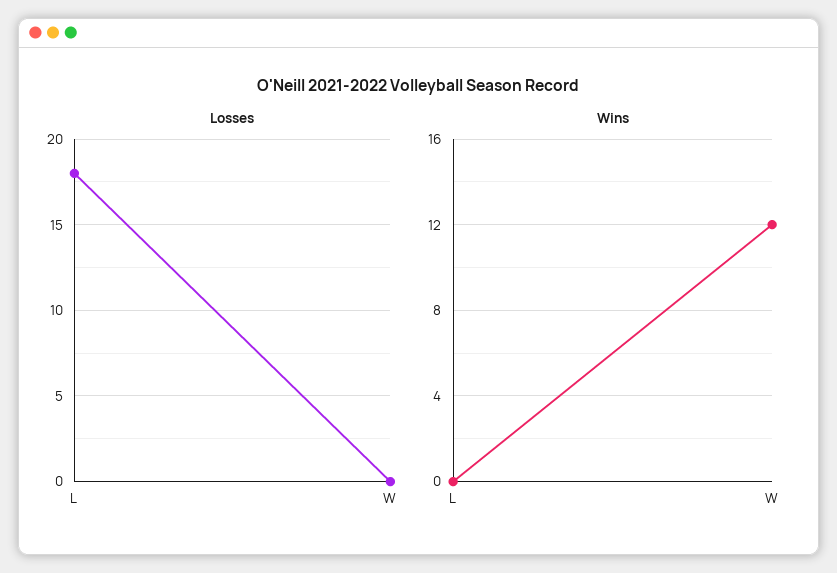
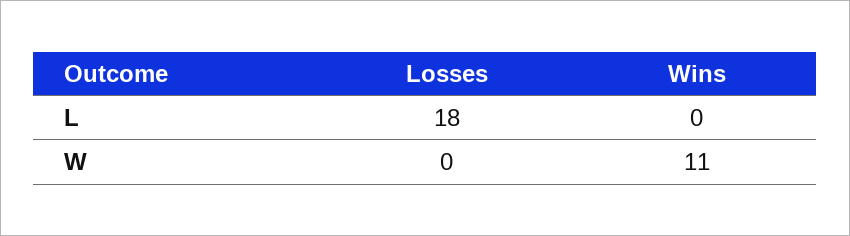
Wins, W: 12 -> 11

